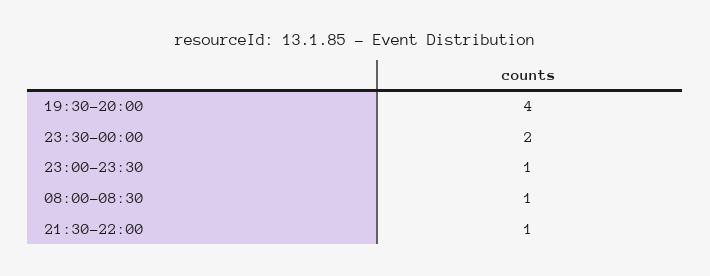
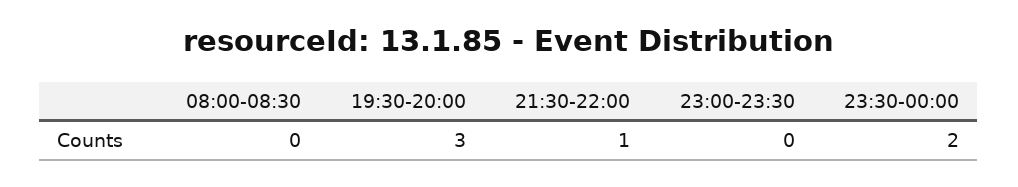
19:30-20:00: 4 -> 3
23:00-23:30: 1 -> 0
08:00-08:30: 1 -> 0

